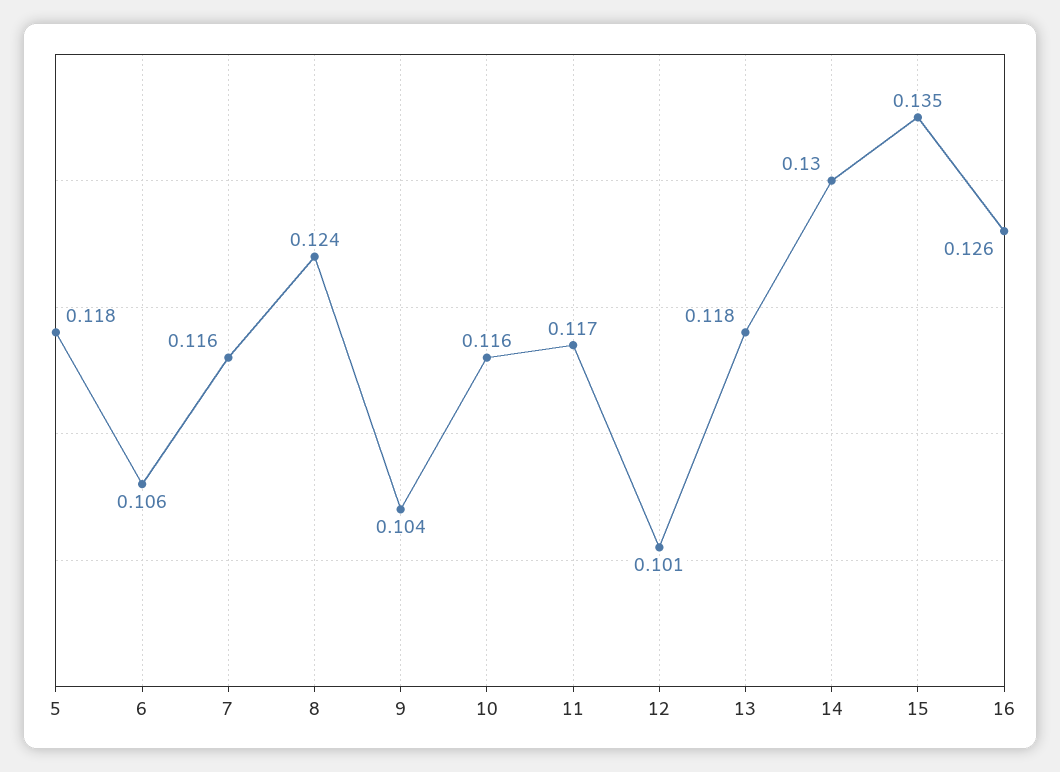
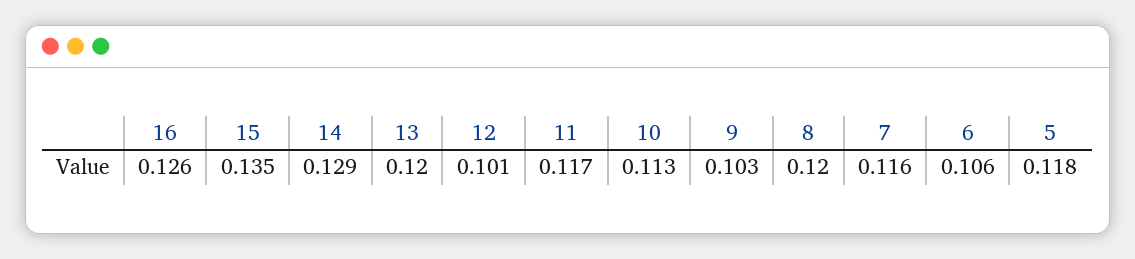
8: 0.124 -> 0.12
9: 0.104 -> 0.103
10: 0.116 -> 0.113
13: 0.118 -> 0.12
14: 0.13 -> 0.129

